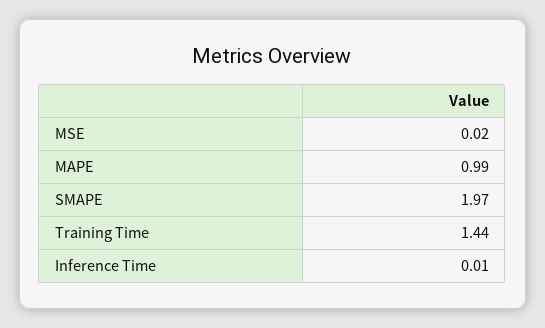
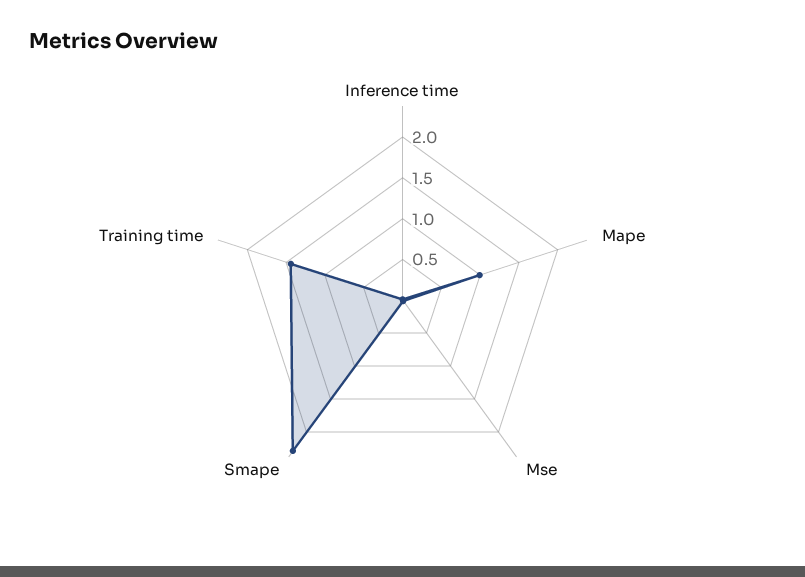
SMAPE: 1.97 -> 2.3

